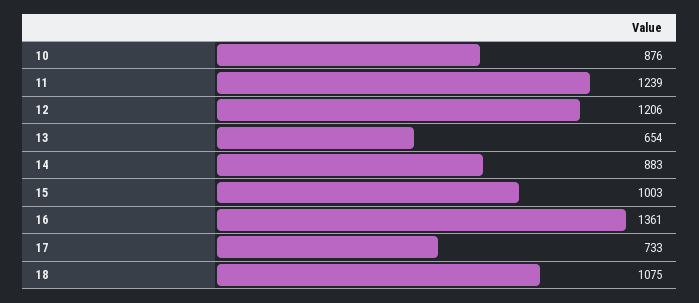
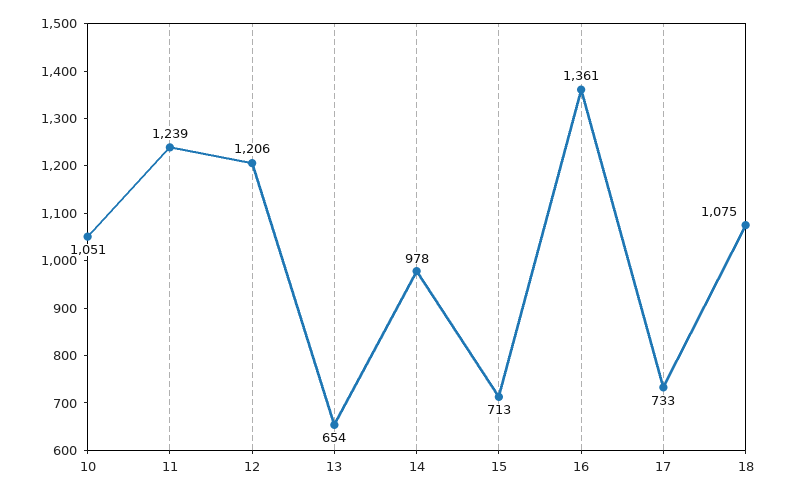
10: 876 -> 1051
14: 883 -> 978
15: 1003 -> 713

